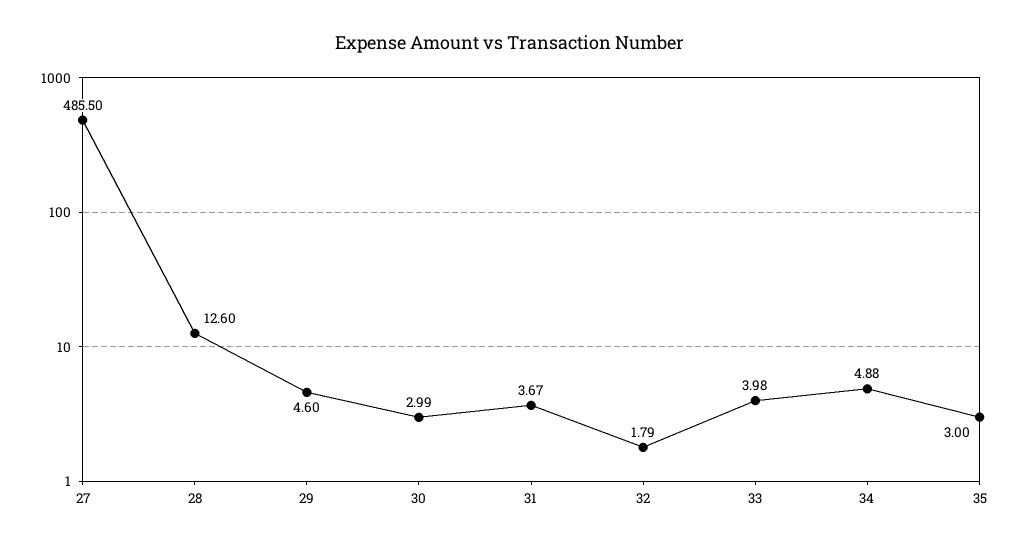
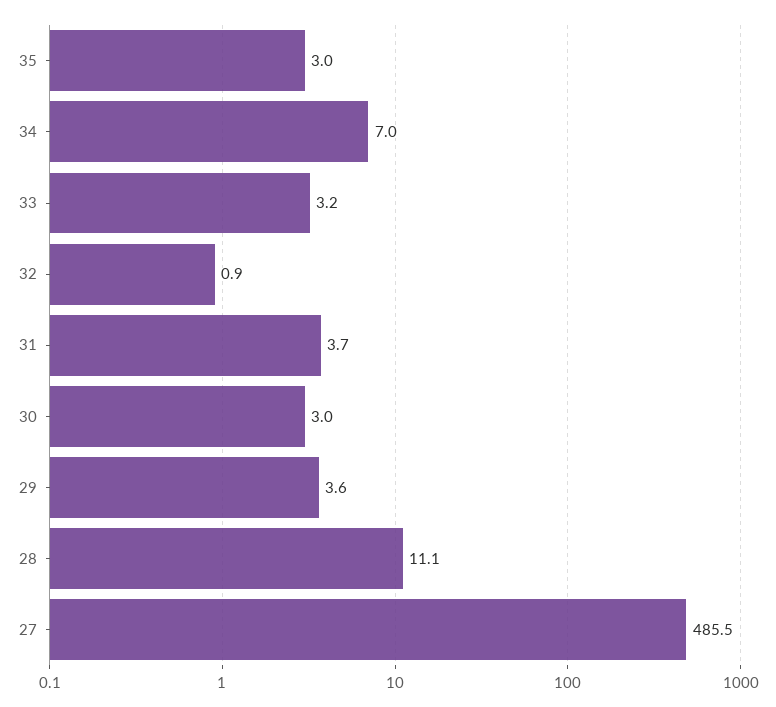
28: 12.6 -> 11.1
29: 4.6 -> 3.6
32: 1.79 -> 0.9
33: 3.98 -> 3.2
34: 4.88 -> 7

